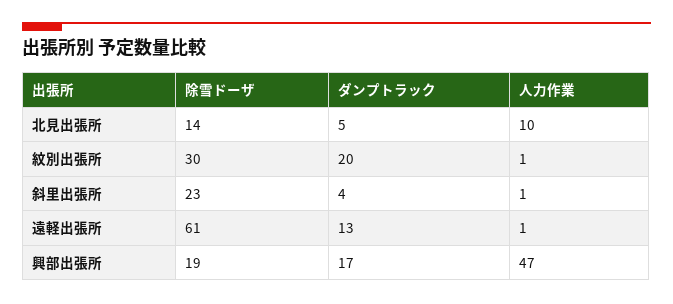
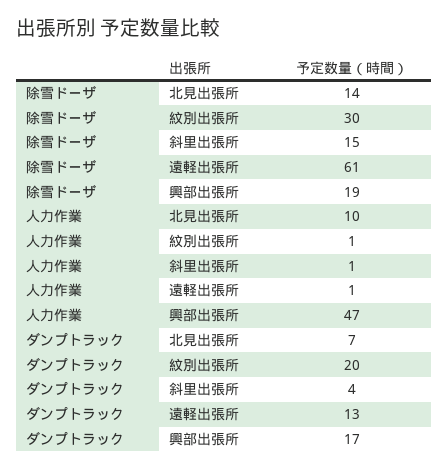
ダンプトラック, 北見出張所: 5 -> 7
除雪ドーザ, 斜里出張所: 23 -> 15

